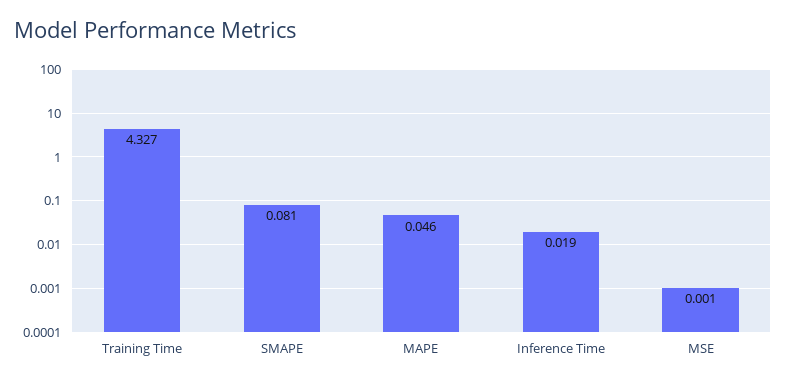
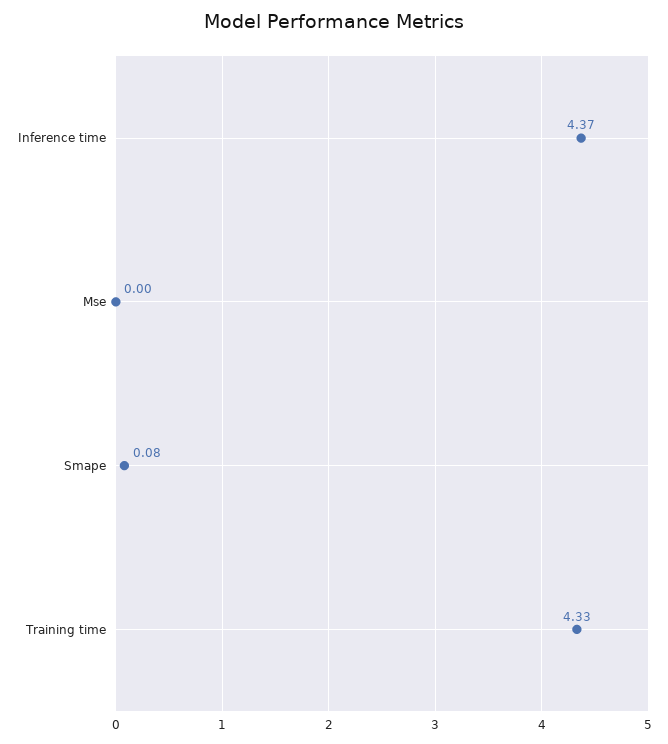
MAPE: 0.046 -> none
Inference Time: 0.019 -> 4.37

